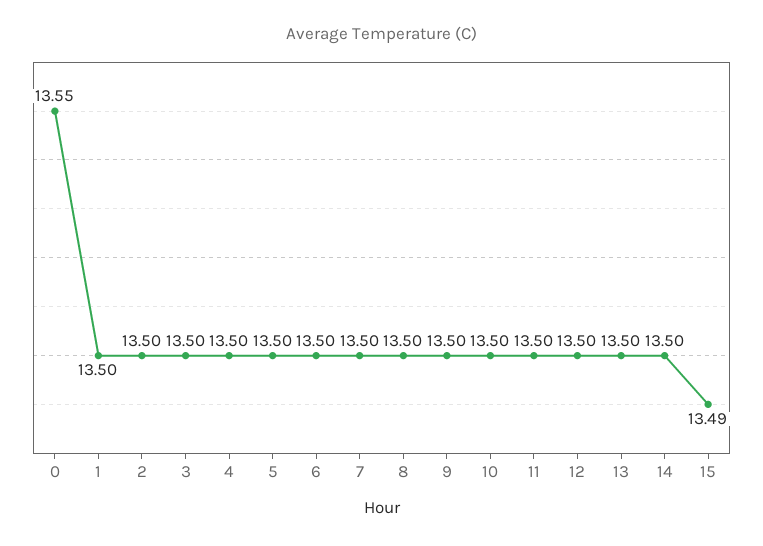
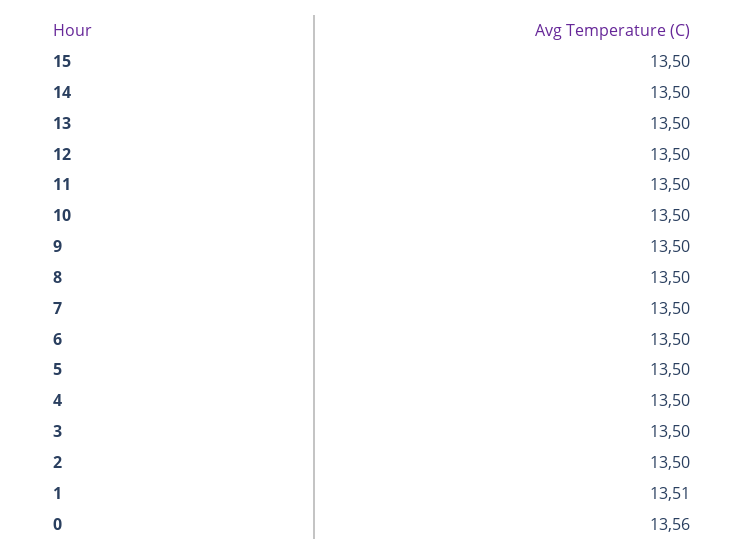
0: 13.55 -> 13.56
1: 13.5 -> 13.51
15: 13.49 -> 13.5

